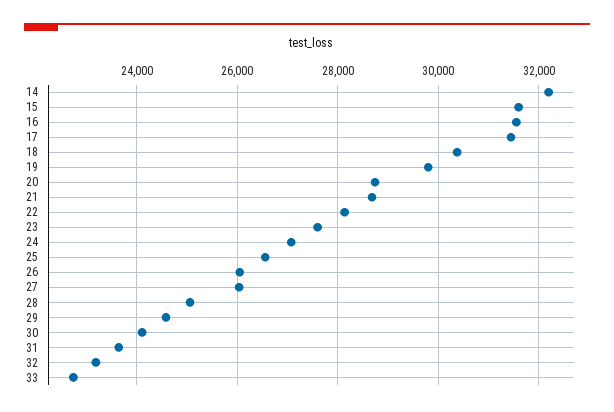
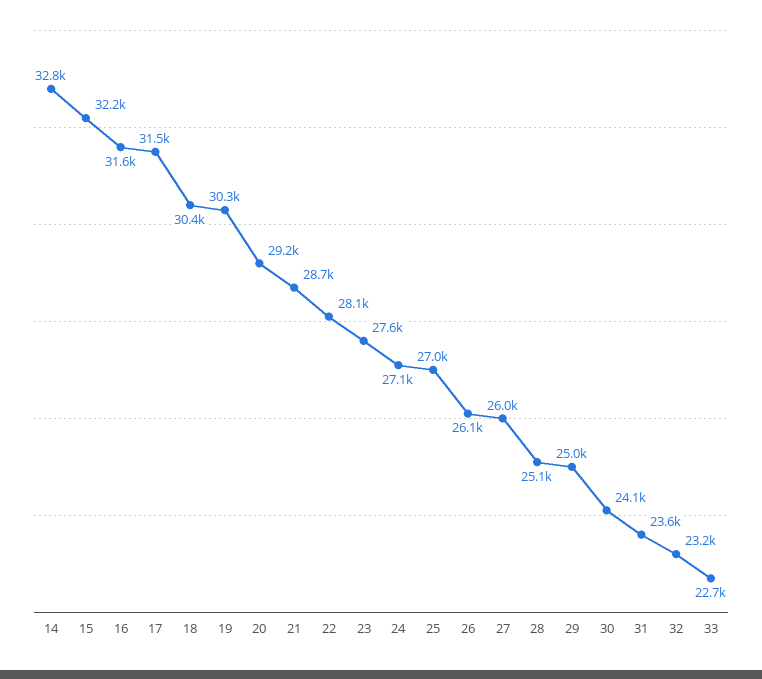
14: 32200 -> 32800
15: 31600 -> 32200
19: 29800 -> 30300
20: 28800 -> 29200
25: 26600 -> 27000
29: 24600 -> 25000

